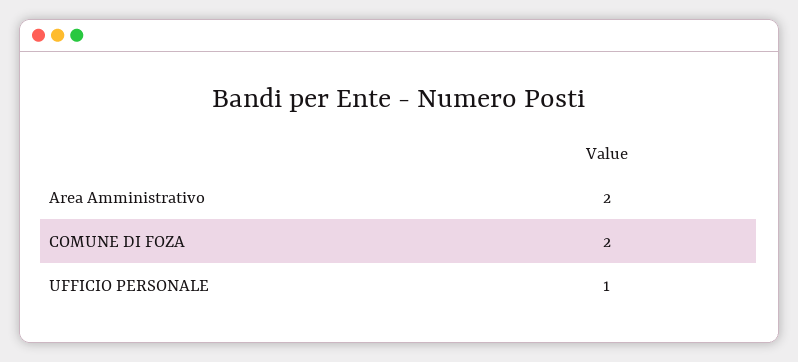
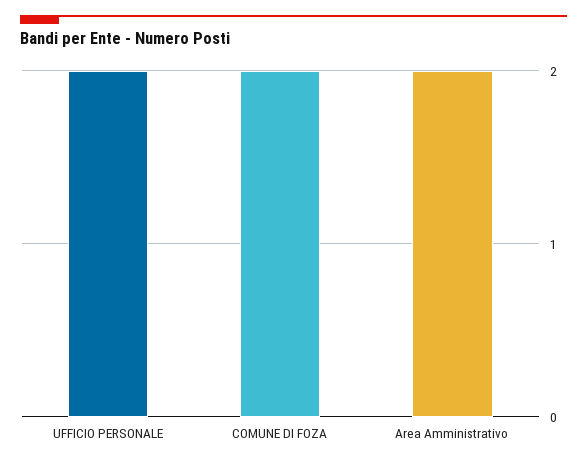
UFFICIO PERSONALE: 1 -> 2

